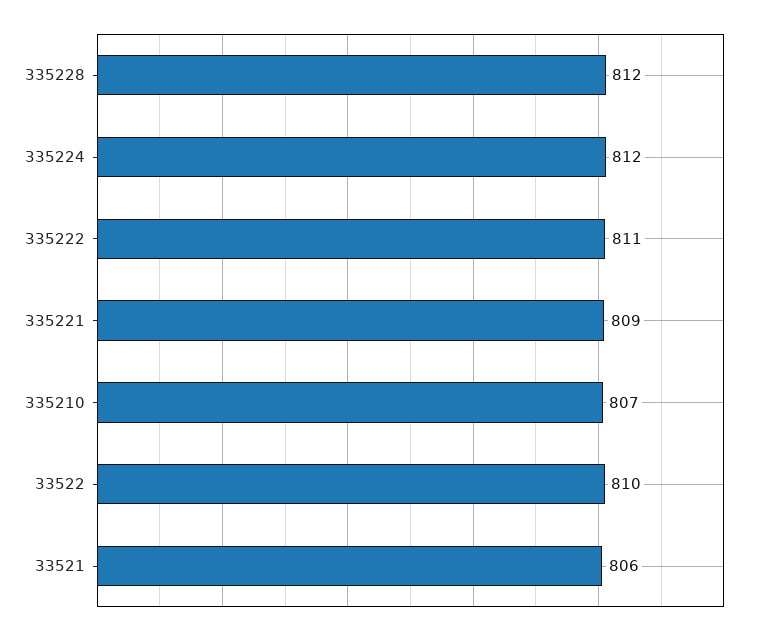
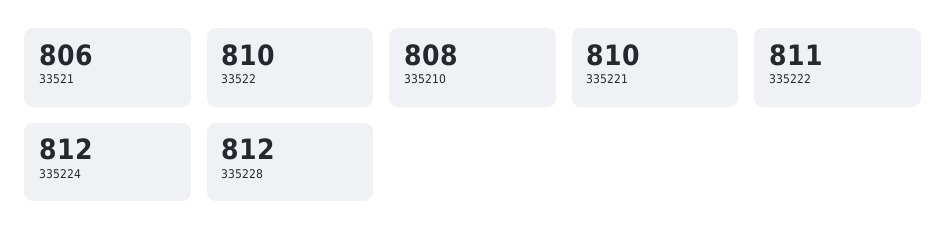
335221: 809 -> 810
335210: 807 -> 808

